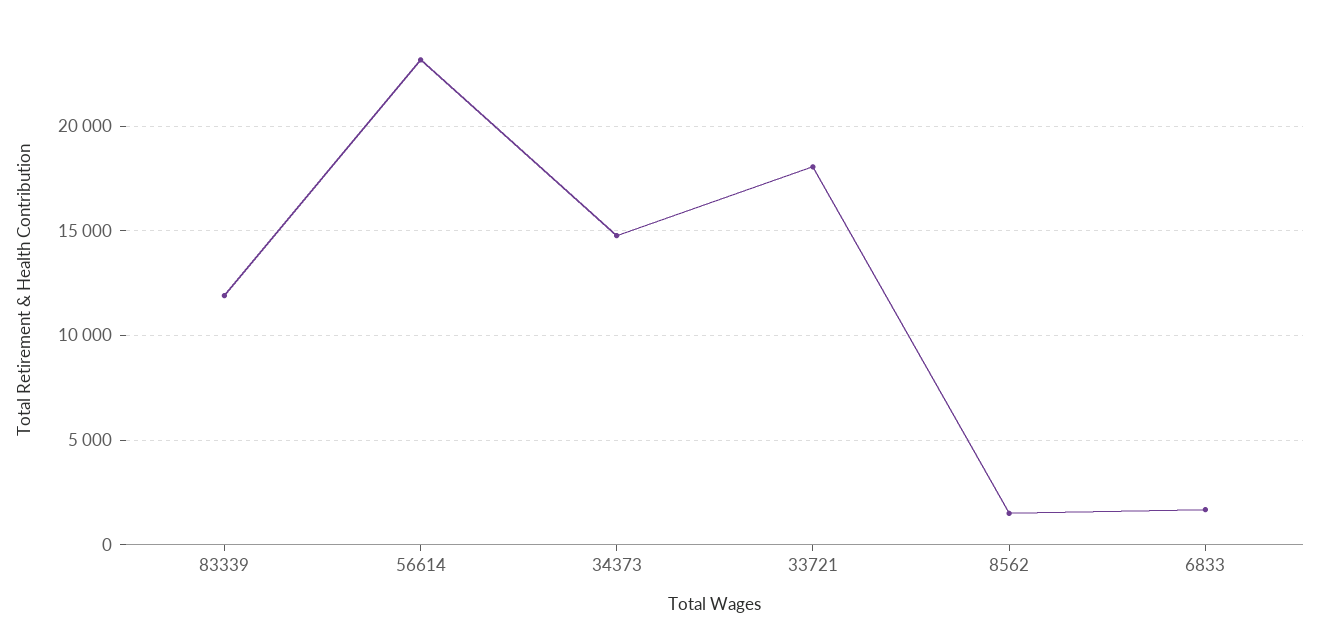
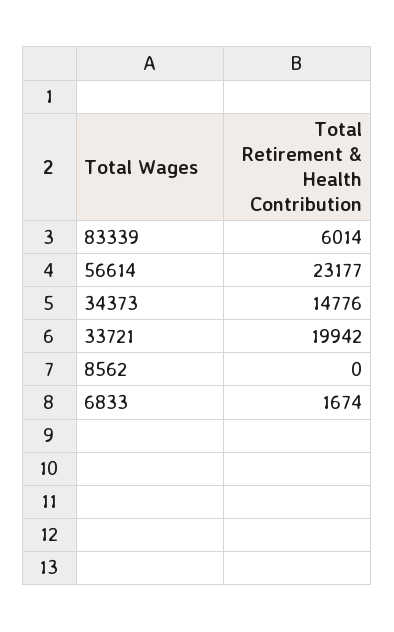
83339: 12000 -> 6014
33721: 18000 -> 19942
8562: 1500 -> 0

